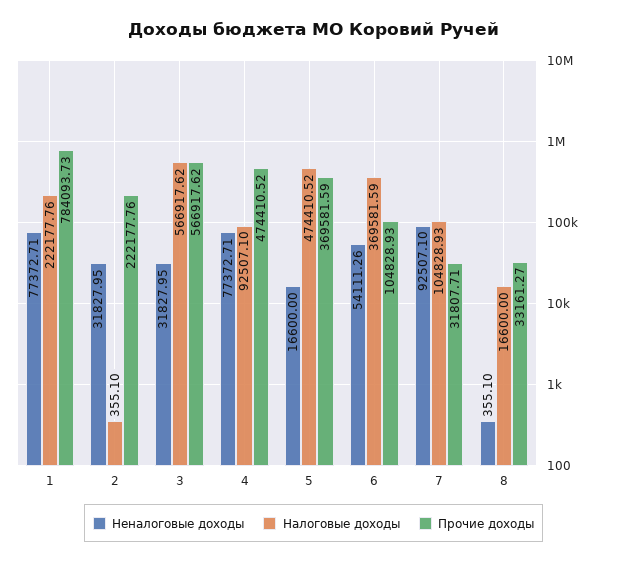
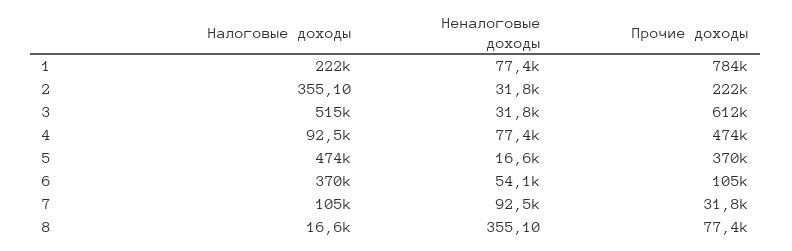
Налоговые доходы, 3: 566917.62 -> 515000
Прочие доходы, 3: 566917.62 -> 612000
Прочие доходы, 8: 33161.27 -> 77400

